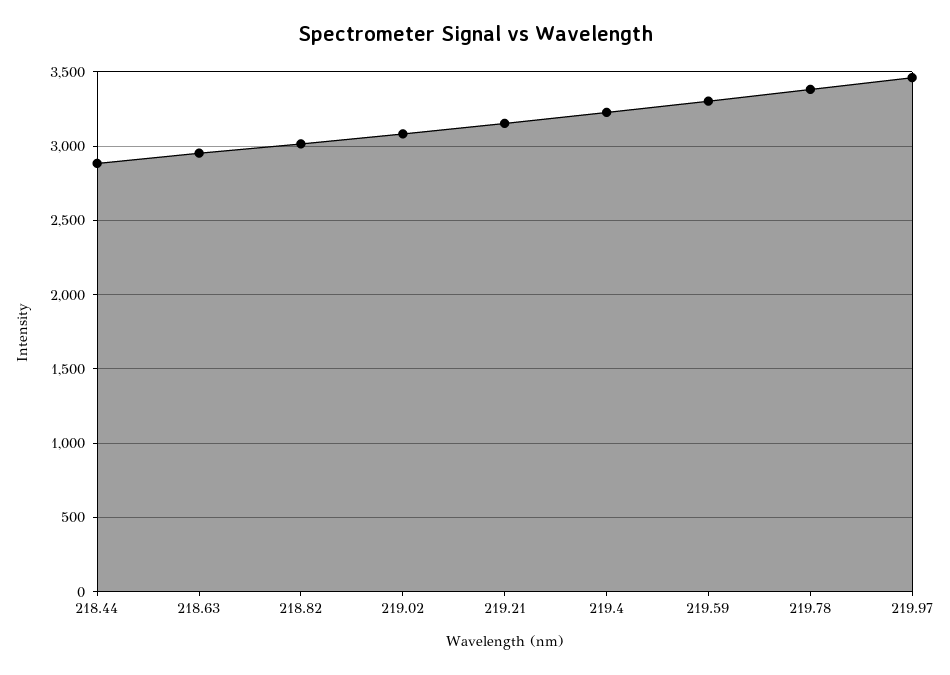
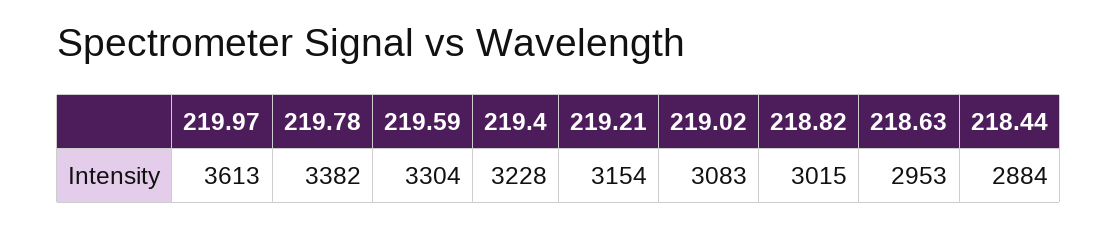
219.97: 3450 -> 3613

